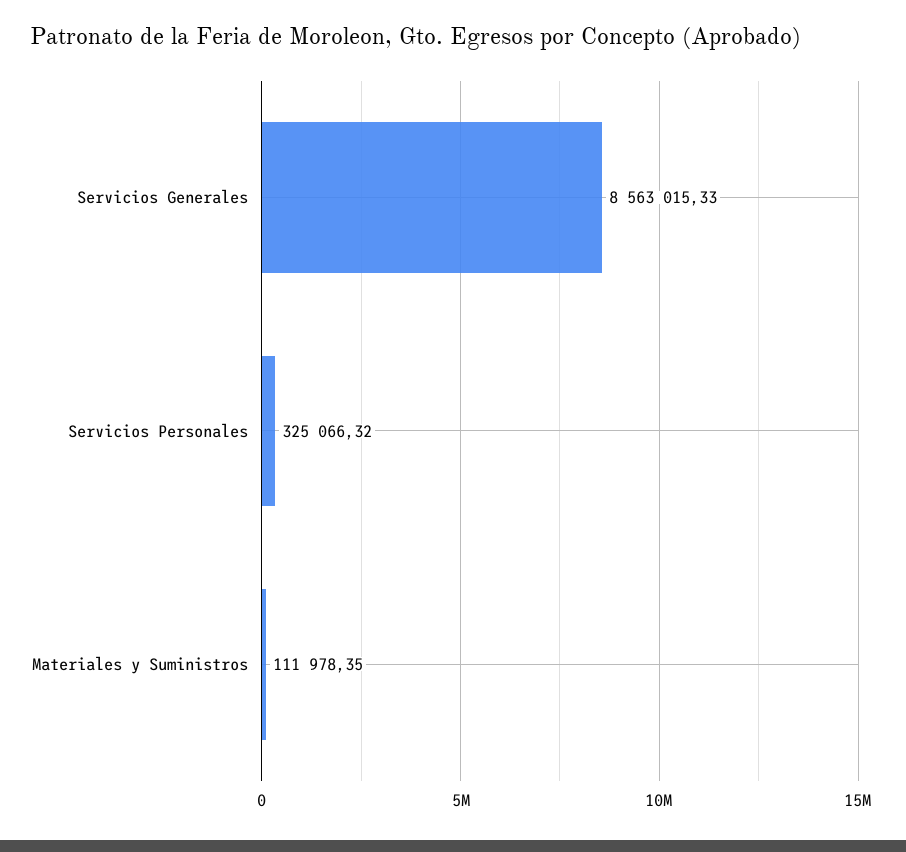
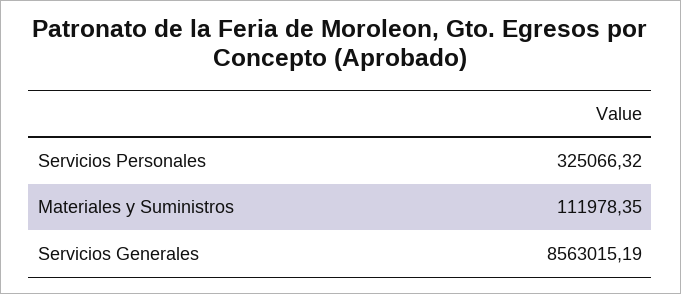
Servicios Generales: 8563015.33 -> 8563015.19

